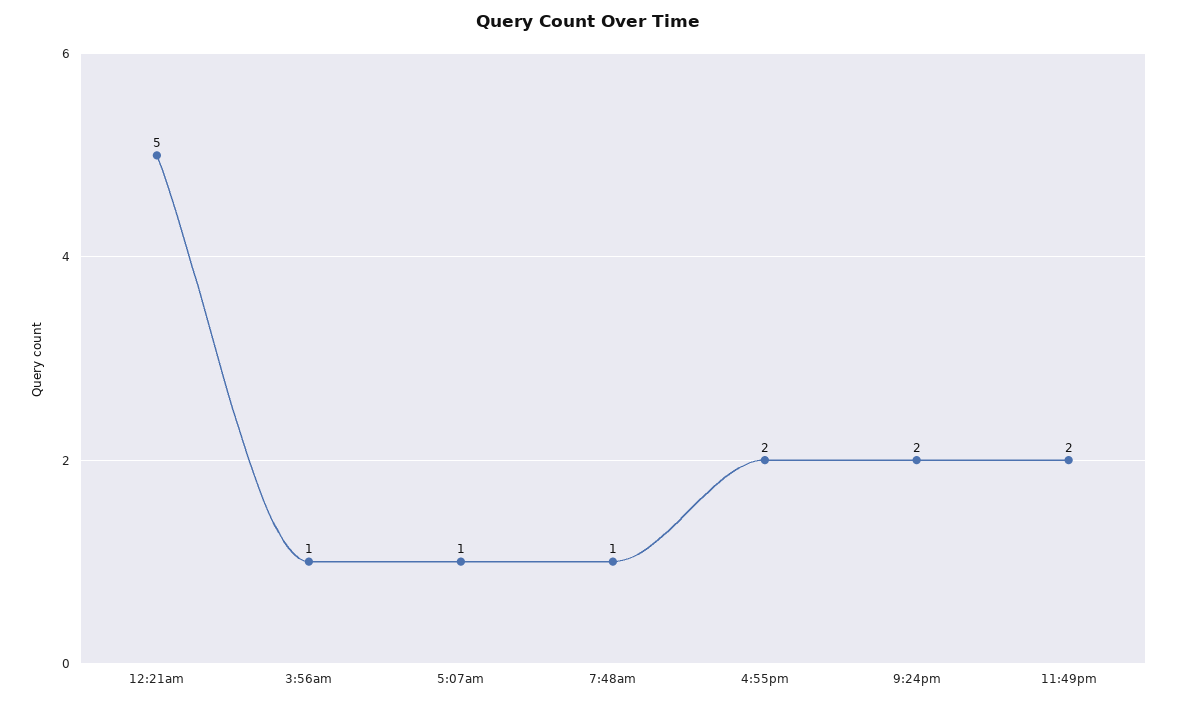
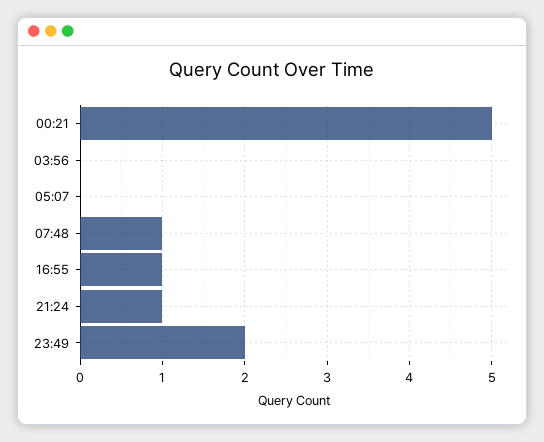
3:56am: 1 -> 0
5:07am: 1 -> 0
4:55pm: 2 -> 1
9:24pm: 2 -> 1

